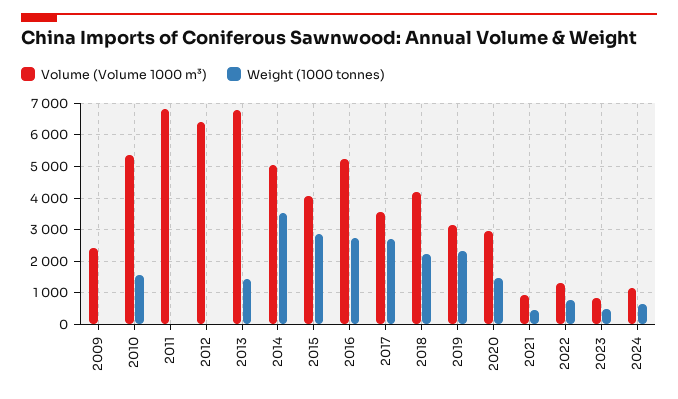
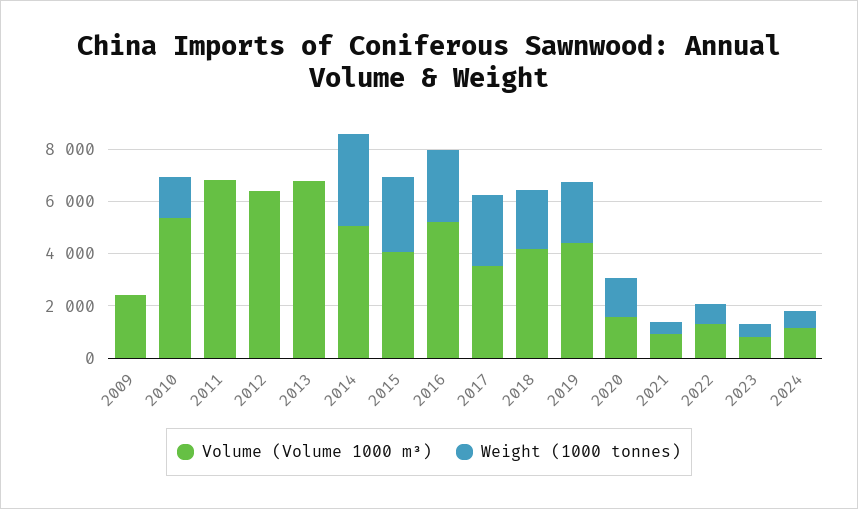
Weight (1000 tonnes), 2013: 1400 -> 0
Volume (Volume 1000 m³), 2019: 3200 -> 4500
Volume (Volume 1000 m³), 2020: 3000 -> 1500

